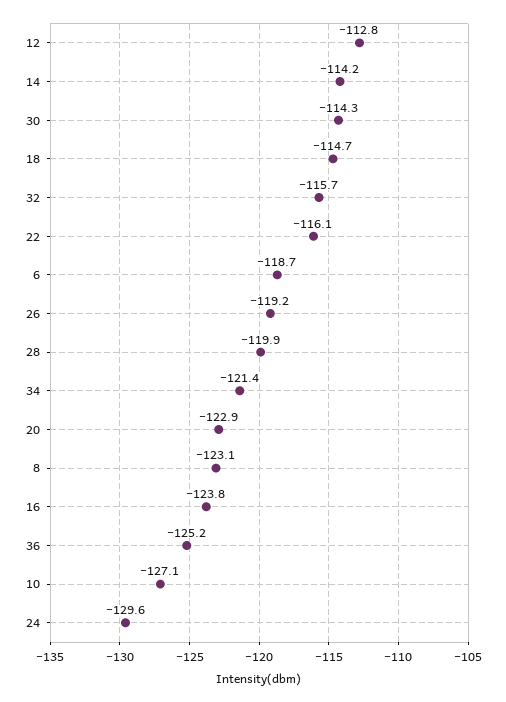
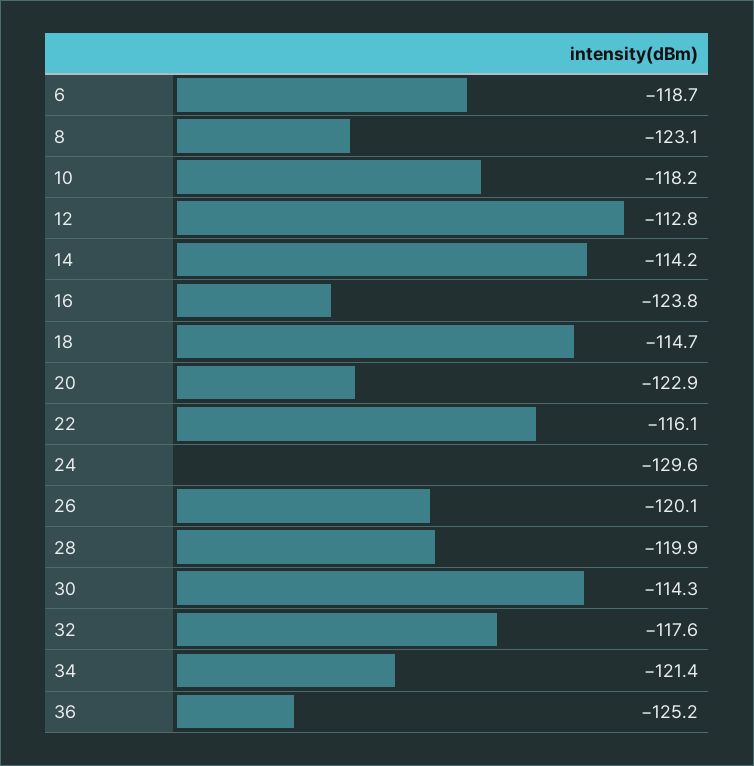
32: -115.7 -> -117.6
26: -119.2 -> -120.1
10: -127.1 -> -118.2

